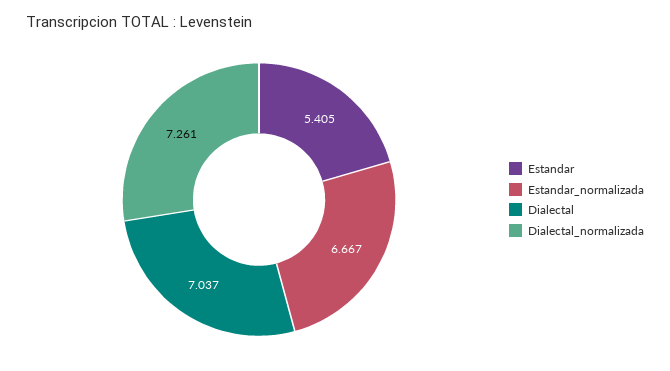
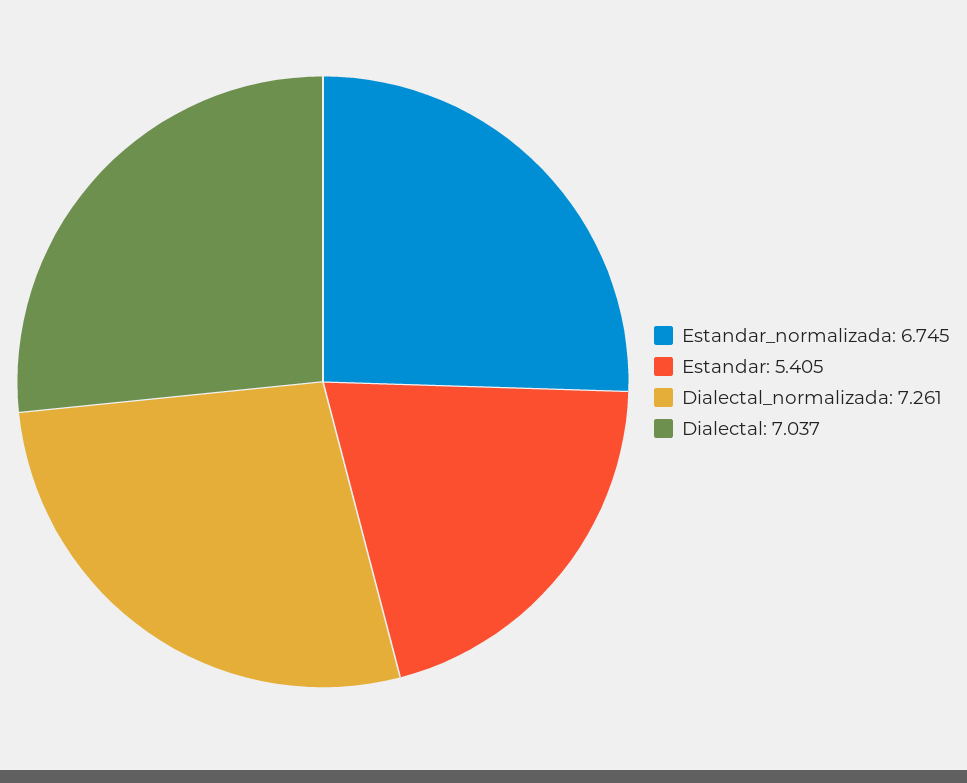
Estandar_normalizada: 6.667 -> 6.745

